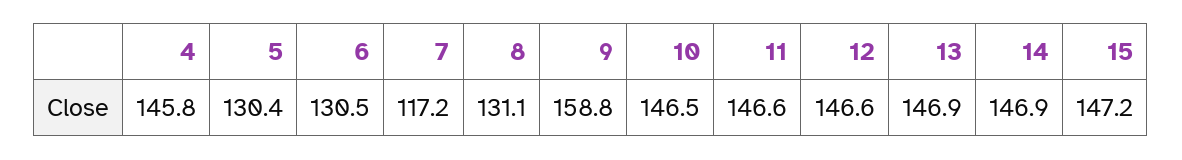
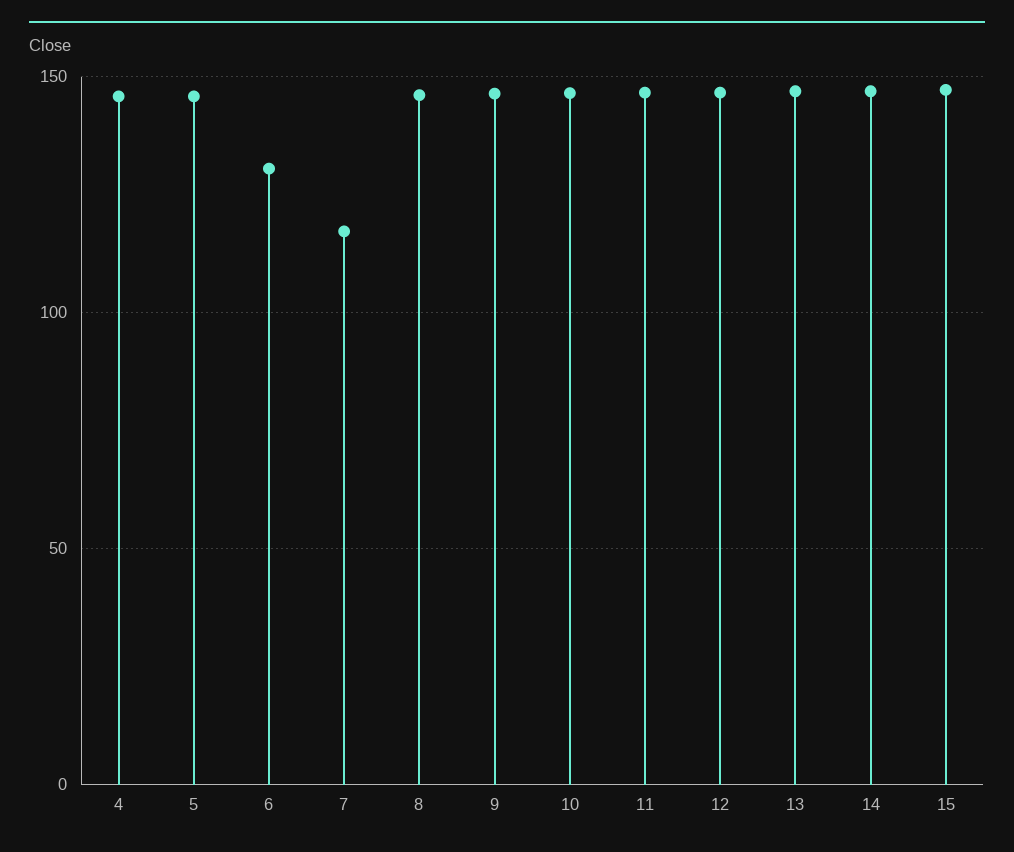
5: 130.4 -> 145
8: 131.1 -> 145
9: 158.8 -> 145

